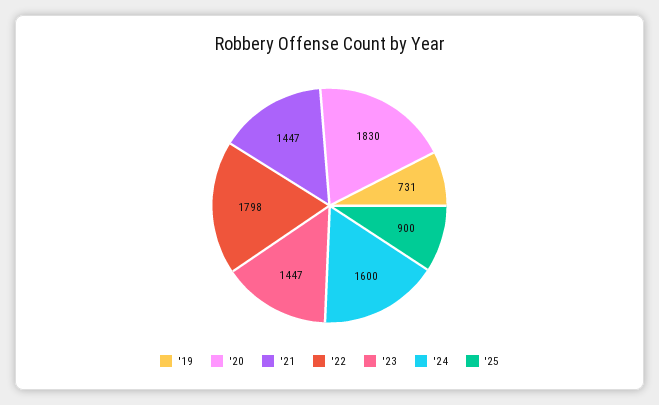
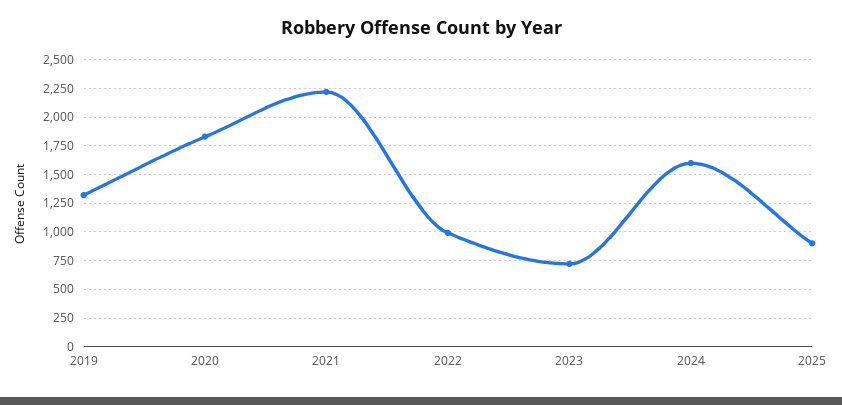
'19: 731 -> 1250
'21: 1447 -> 2250
'22: 1798 -> 1000
'23: 1447 -> 750

